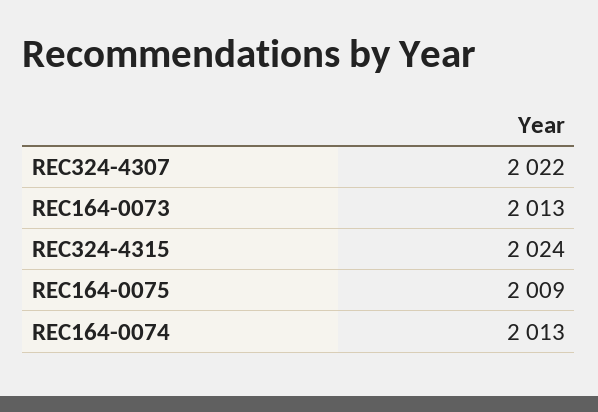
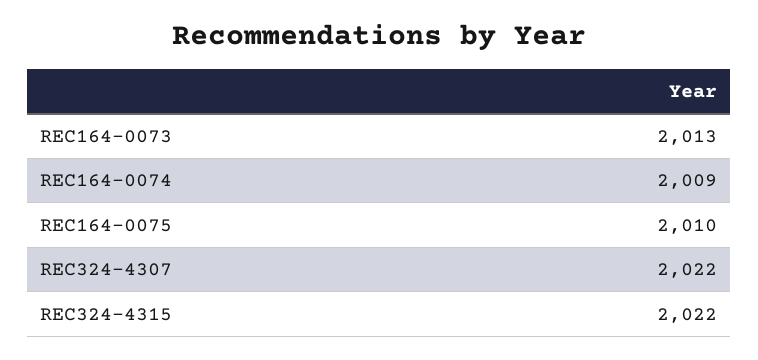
REC324-4315: 2024 -> 2022
REC164-0075: 2009 -> 2010
REC164-0074: 2013 -> 2009

